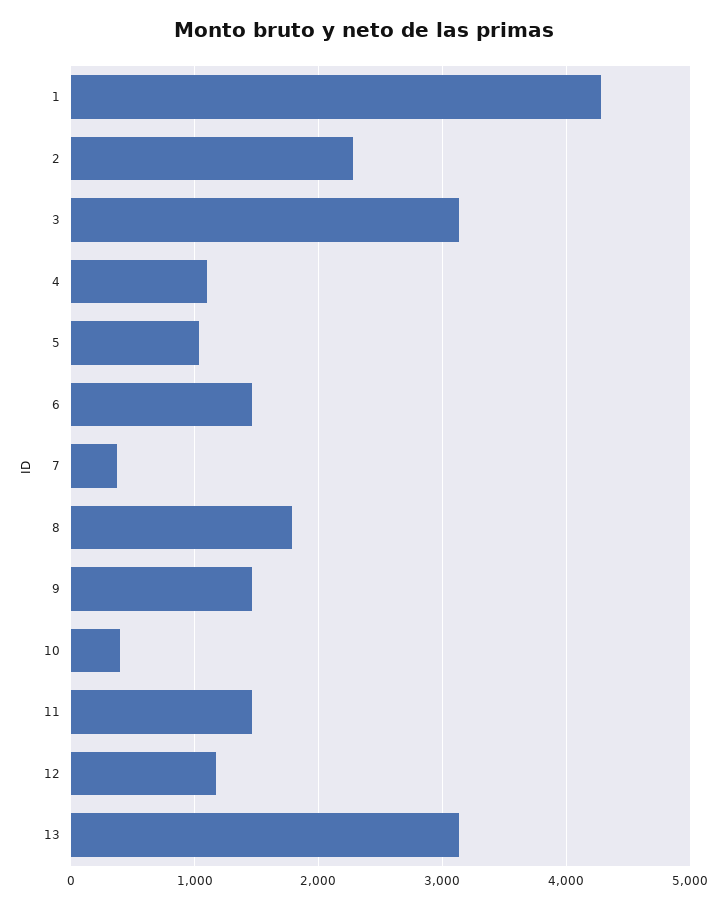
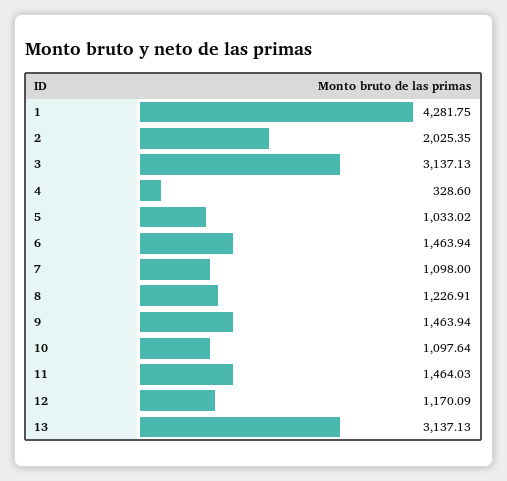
2: 2300 -> 2025.35
4: 1100 -> 328.6
7: 400 -> 1098
8: 1800 -> 1226.91
10: 400 -> 1097.64

